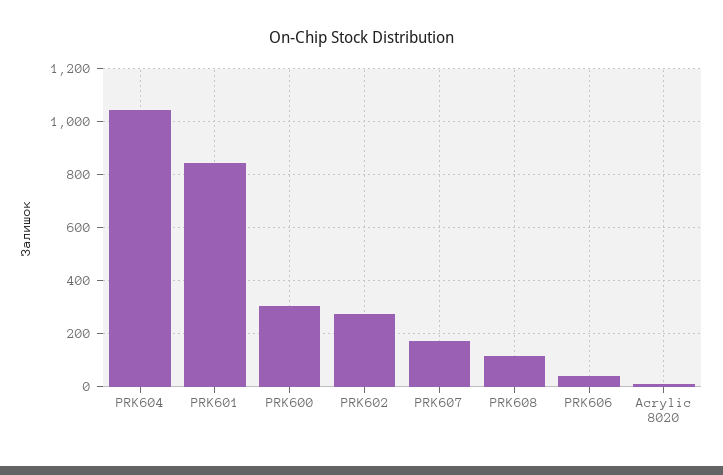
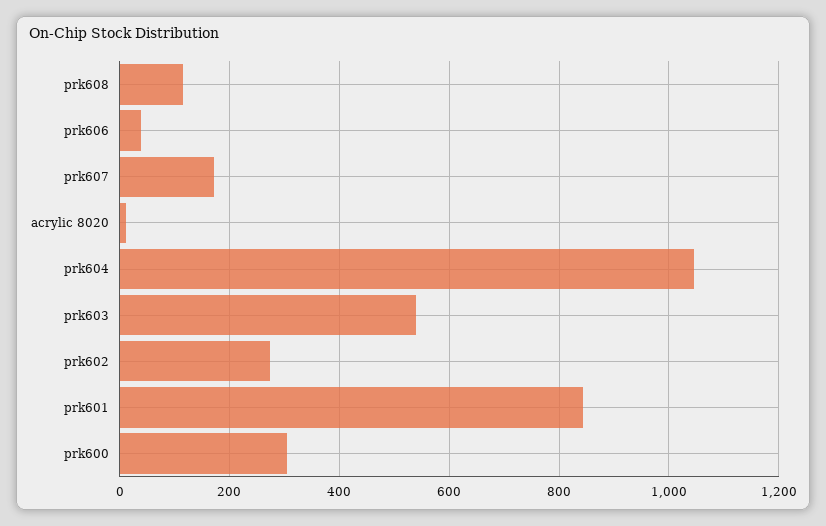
prk603: none -> 540

